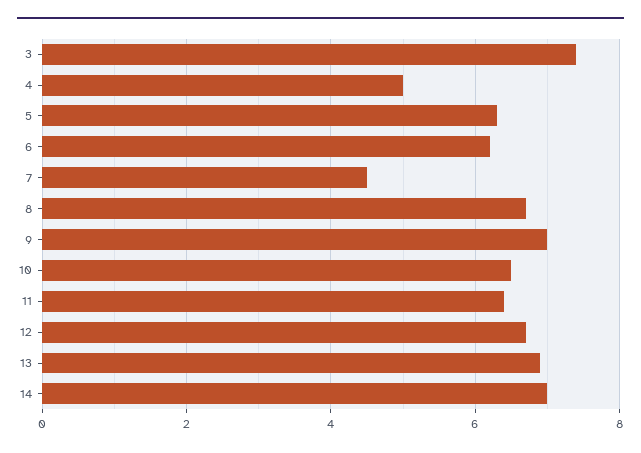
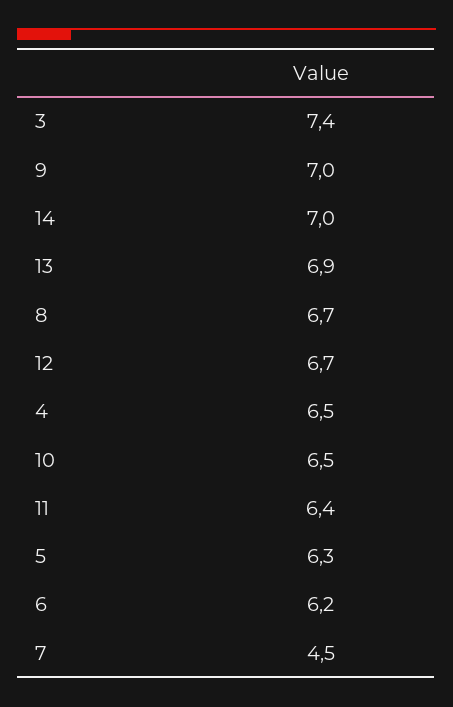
4: 5 -> 6.5

